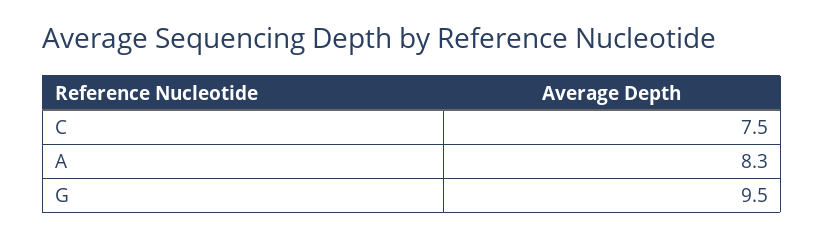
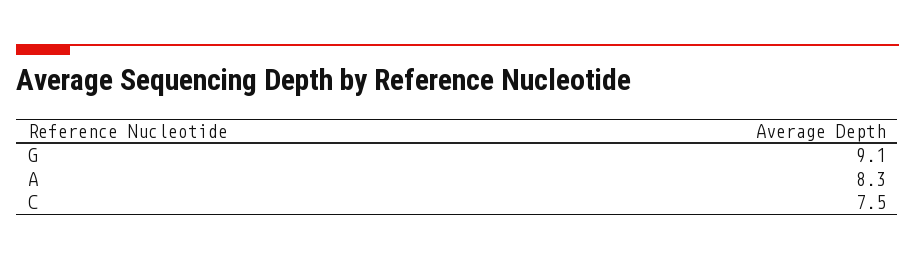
G: 9.5 -> 9.1

